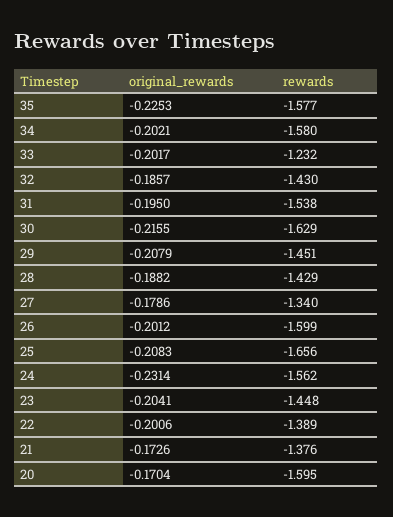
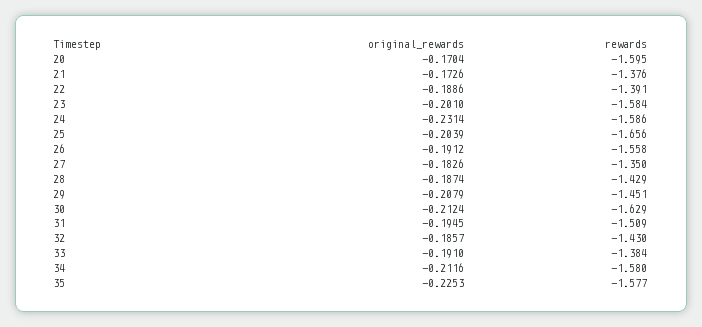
original_rewards, 34: -0.2021 -> -0.2116
original_rewards, 33: -0.2017 -> -0.191
rewards, 33: -1.232 -> -1.384
original_rewards, 31: -0.195 -> -0.1945
rewards, 31: -1.538 -> -1.509
original_rewards, 30: -0.2155 -> -0.2124
original_rewards, 28: -0.1882 -> -0.1874
original_rewards, 27: -0.1786 -> -0.1826
rewards, 27: -1.34 -> -1.35
original_rewards, 26: -0.2012 -> -0.1912
rewards, 26: -1.599 -> -1.558
original_rewards, 25: -0.2083 -> -0.2039
rewards, 24: -1.562 -> -1.586
original_rewards, 23: -0.2041 -> -0.201
rewards, 23: -1.448 -> -1.584
original_rewards, 22: -0.2006 -> -0.1886
rewards, 22: -1.389 -> -1.391

